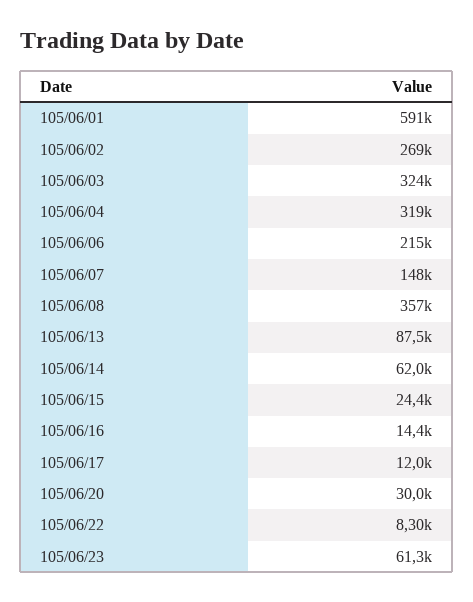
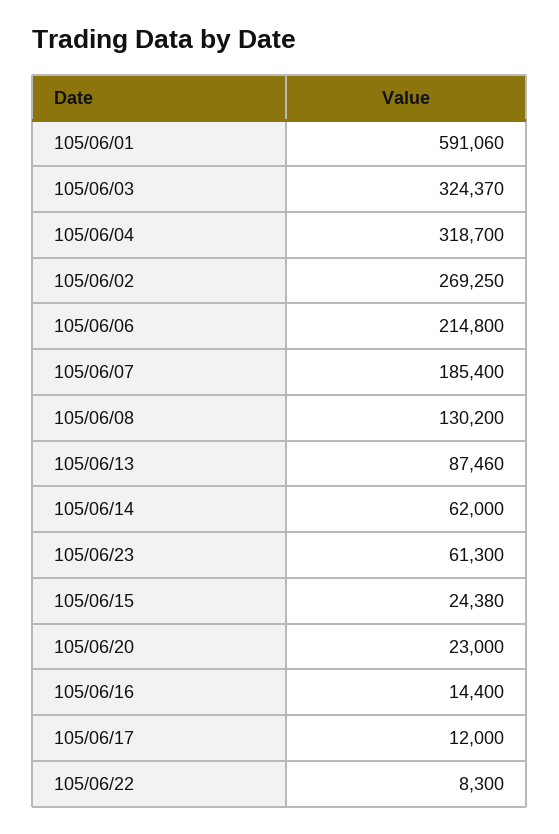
105/06/07: 148000 -> 185400
105/06/08: 357000 -> 130200
105/06/20: 30000 -> 23000

